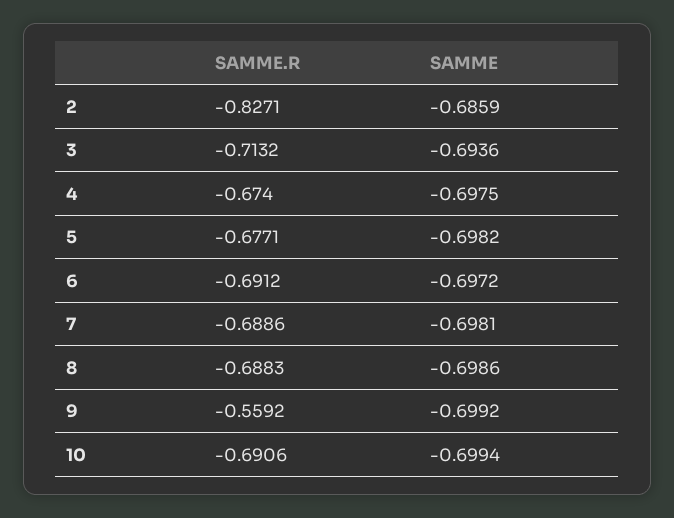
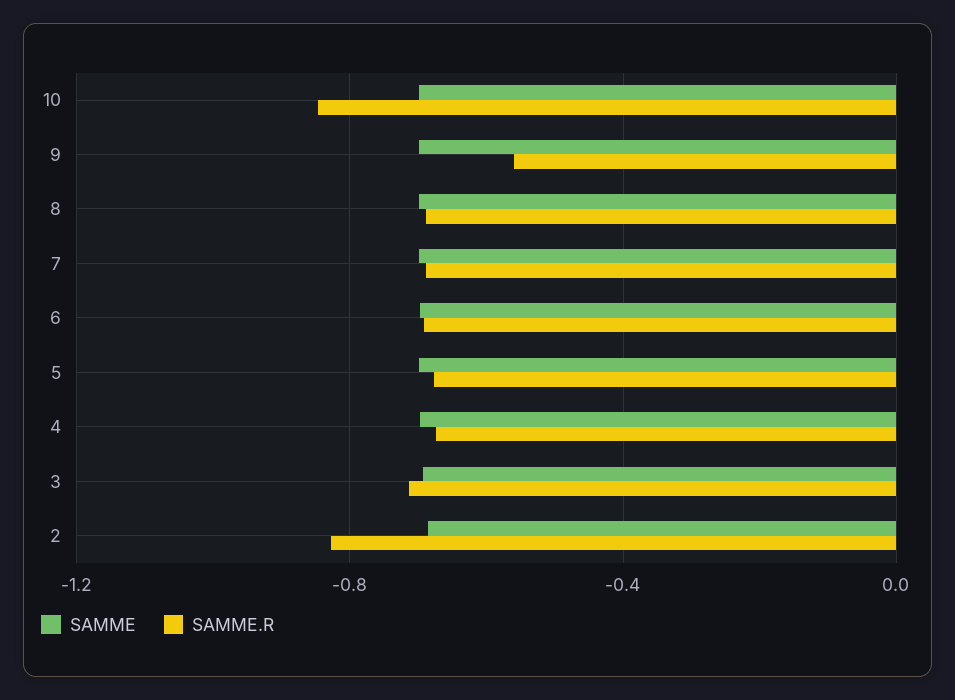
SAMME.R, 10: -0.6906 -> -0.85

